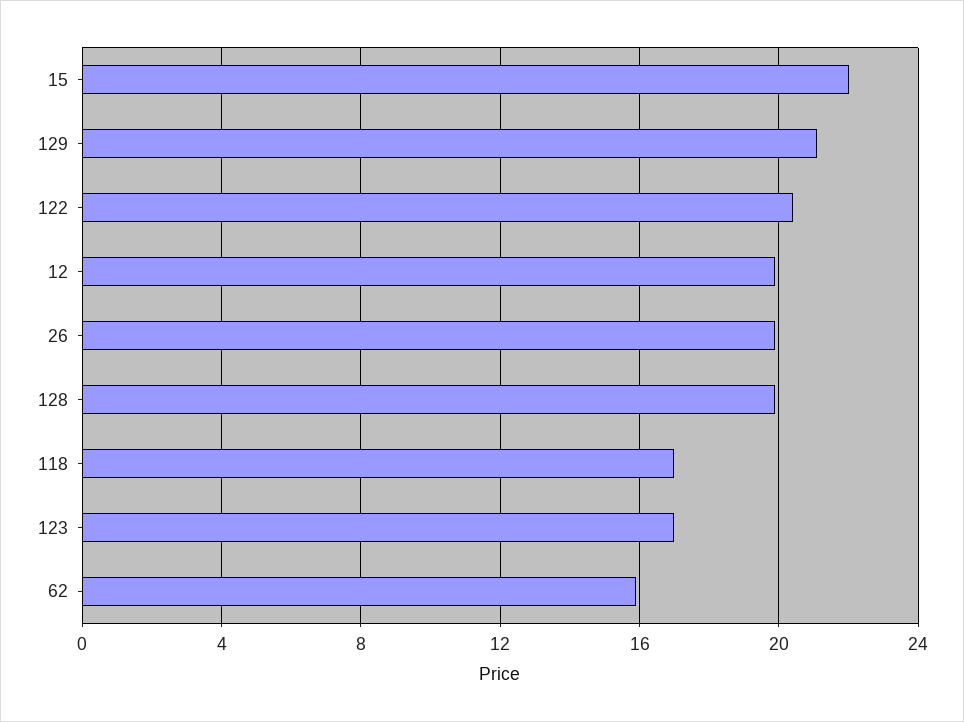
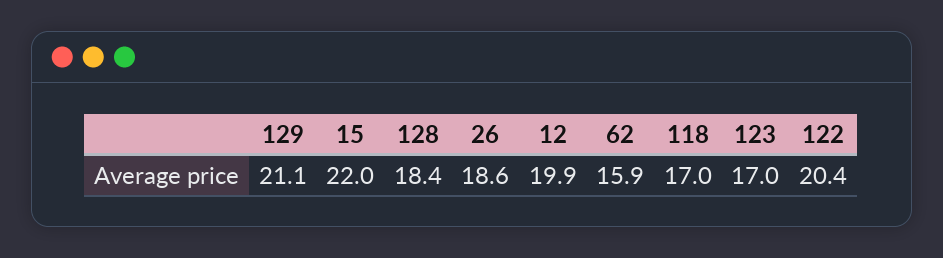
26: 20 -> 18.6
128: 20 -> 18.4

